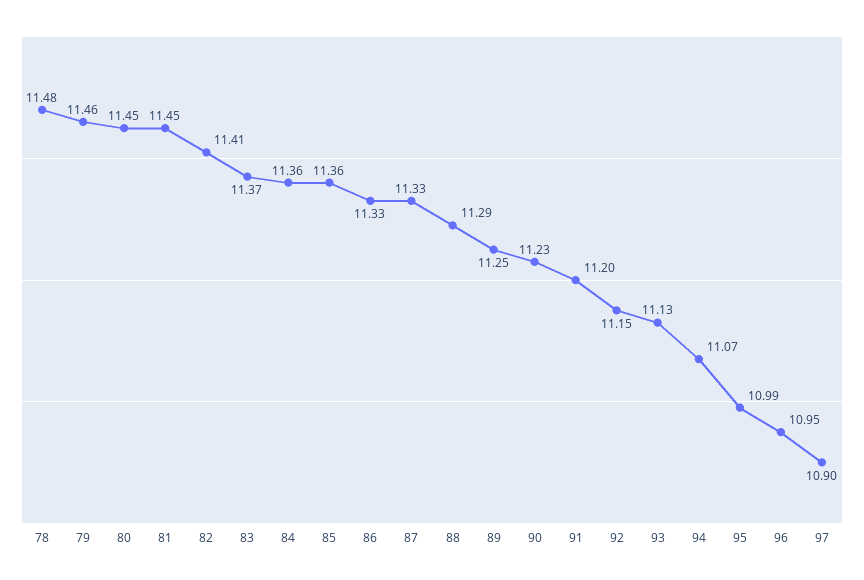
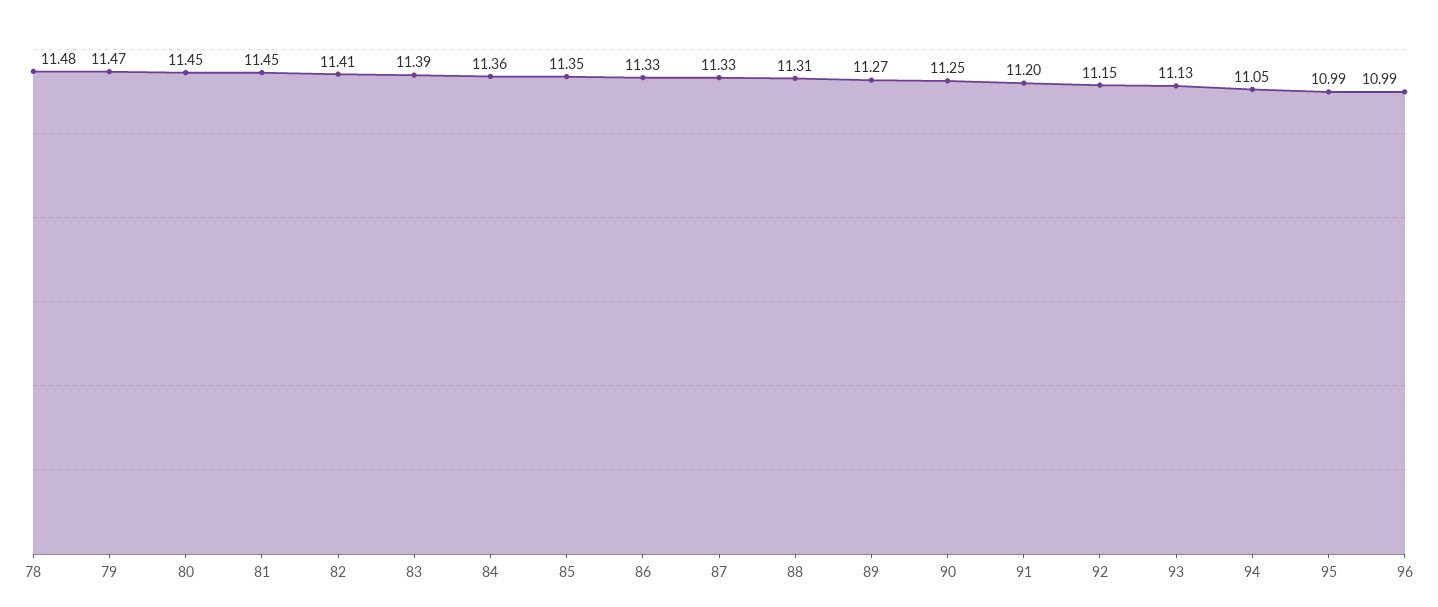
79: 11.46 -> 11.47
83: 11.37 -> 11.39
85: 11.36 -> 11.35
88: 11.29 -> 11.31
89: 11.25 -> 11.27
90: 11.23 -> 11.25
94: 11.07 -> 11.05
96: 10.95 -> 10.99
97: 10.9 -> none

